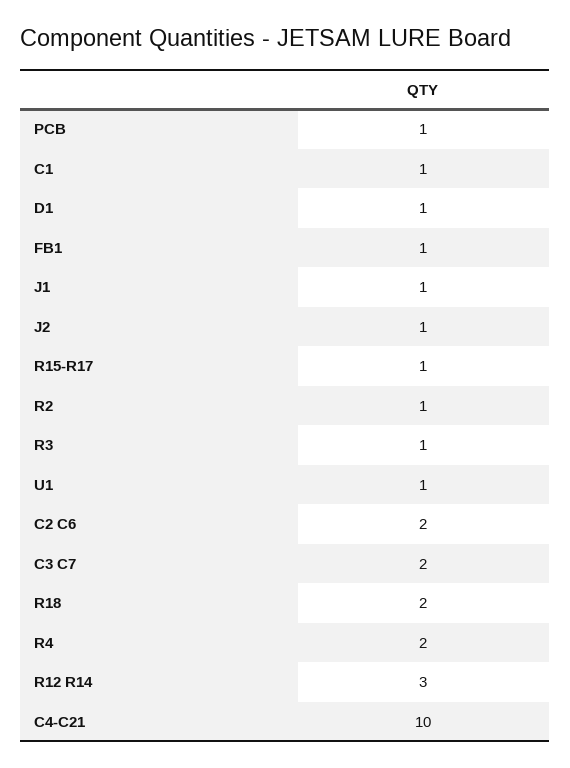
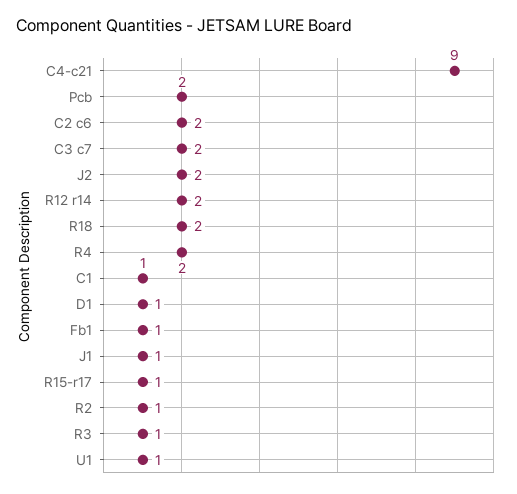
PCB: 1 -> 2
J2: 1 -> 2
R12 R14: 3 -> 2
C4-C21: 10 -> 9

